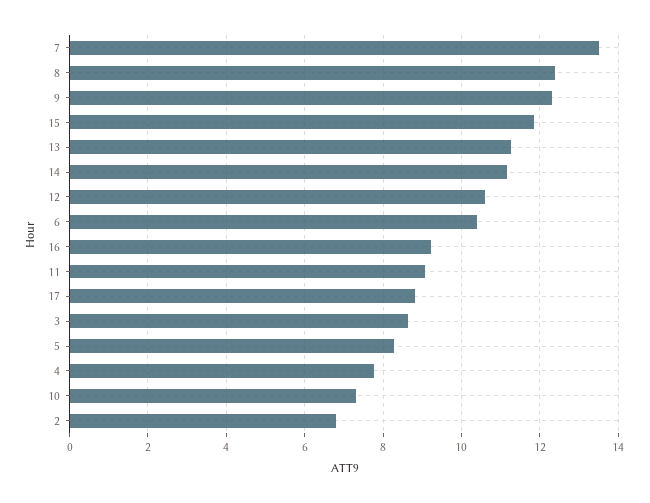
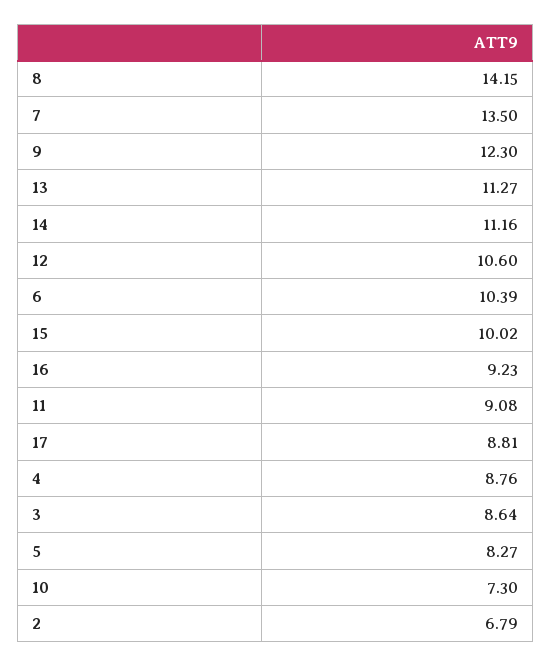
8: 12.4 -> 14.15
15: 11.8 -> 10.02
4: 7.8 -> 8.76

